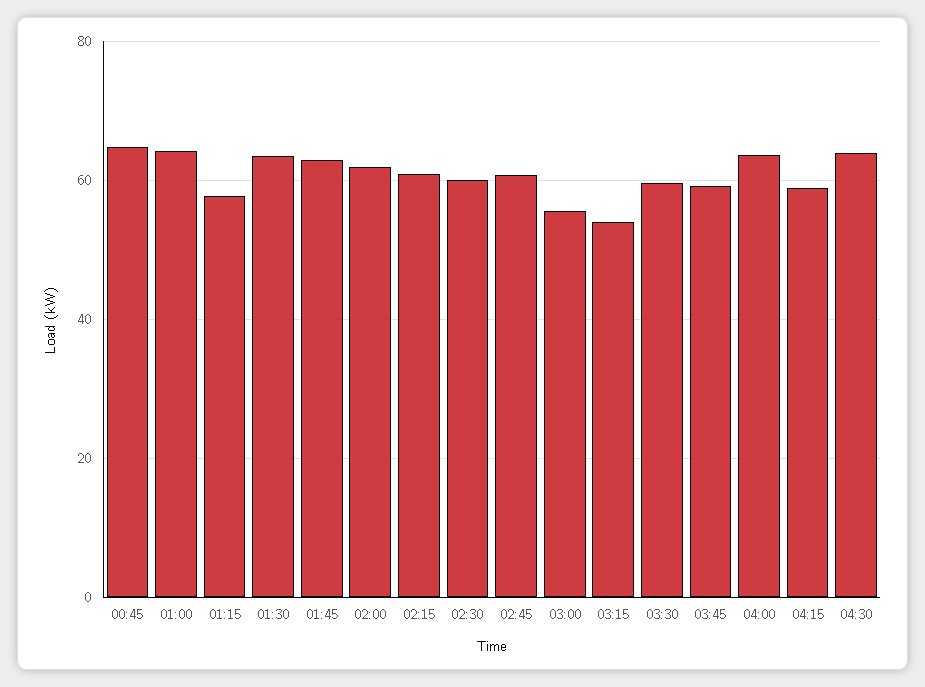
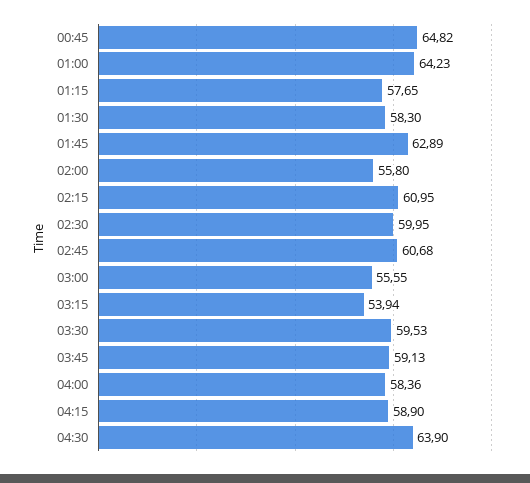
01:30: 64 -> 58.3
02:00: 62 -> 55.8
04:00: 64 -> 58.36

